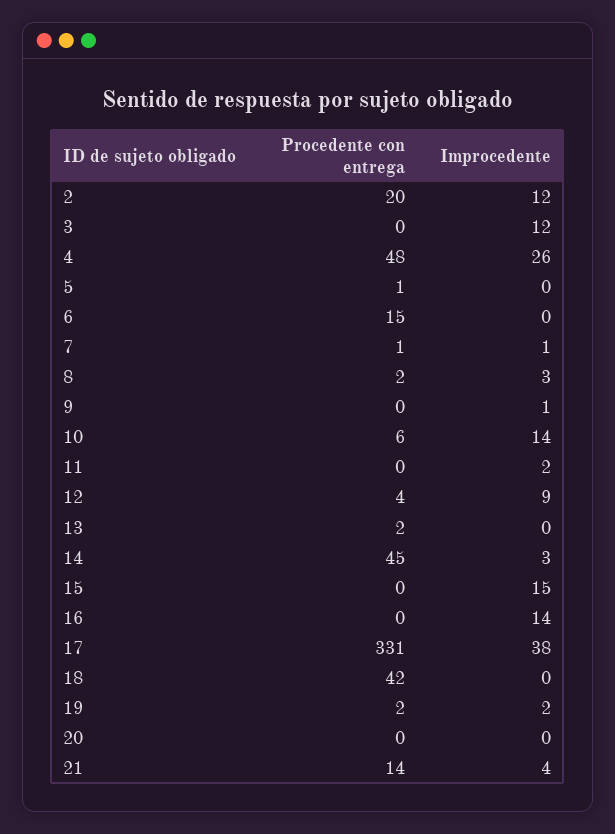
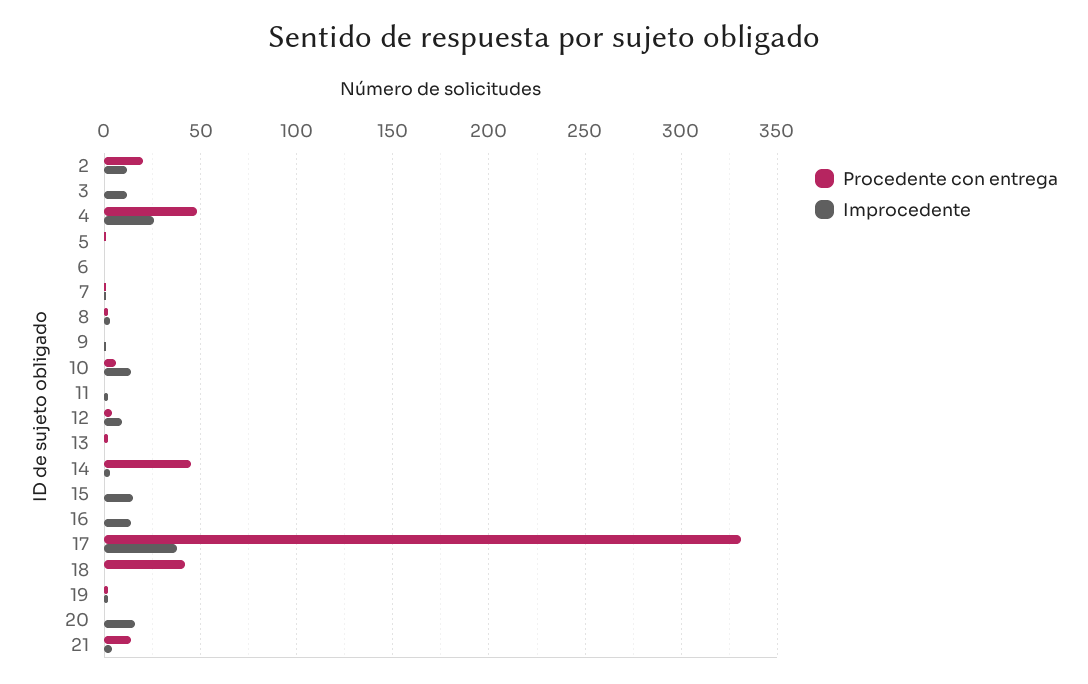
Procedente con entrega, 6: 15 -> 0
Improcedente, 20: 0 -> 15

